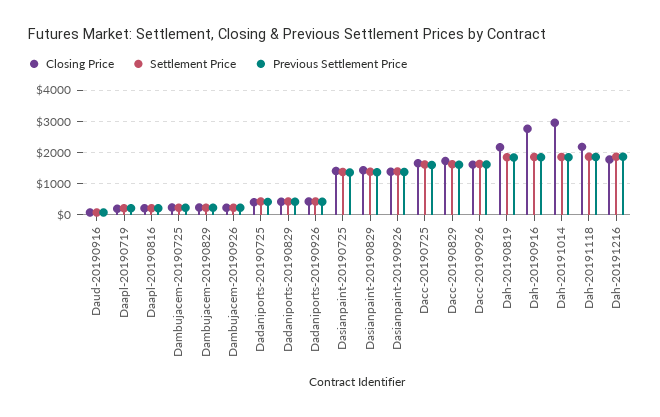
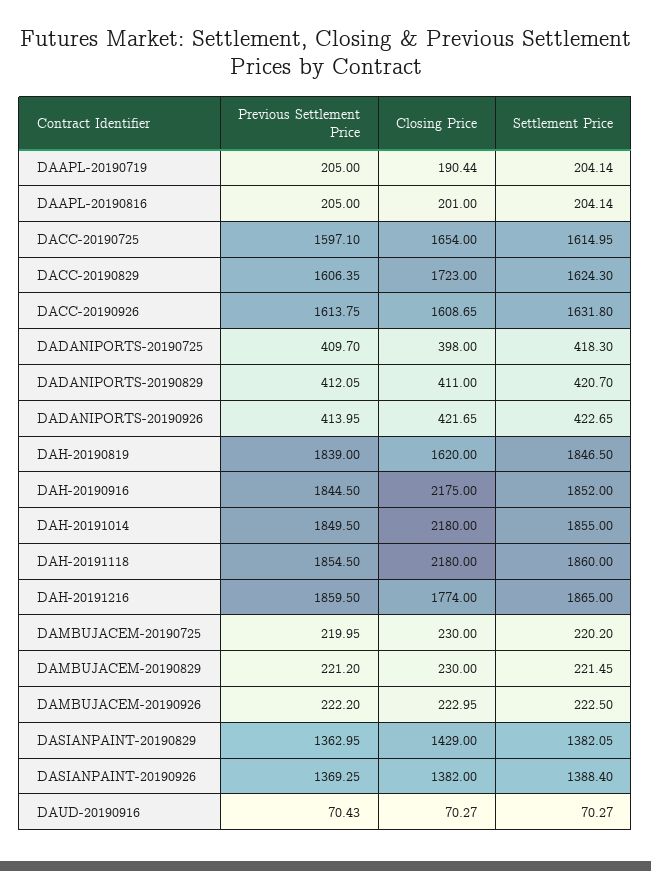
Closing Price, Dasianpaint-20190725: 1400 -> none
Settlement Price, Dasianpaint-20190725: 1400 -> none
Previous Settlement Price, Dasianpaint-20190725: 1400 -> none
Closing Price, Dah-20190819: 2200 -> 1620
Closing Price, Dah-20190916: 2800 -> 2175
Closing Price, Dah-20191014: 3000 -> 2180

